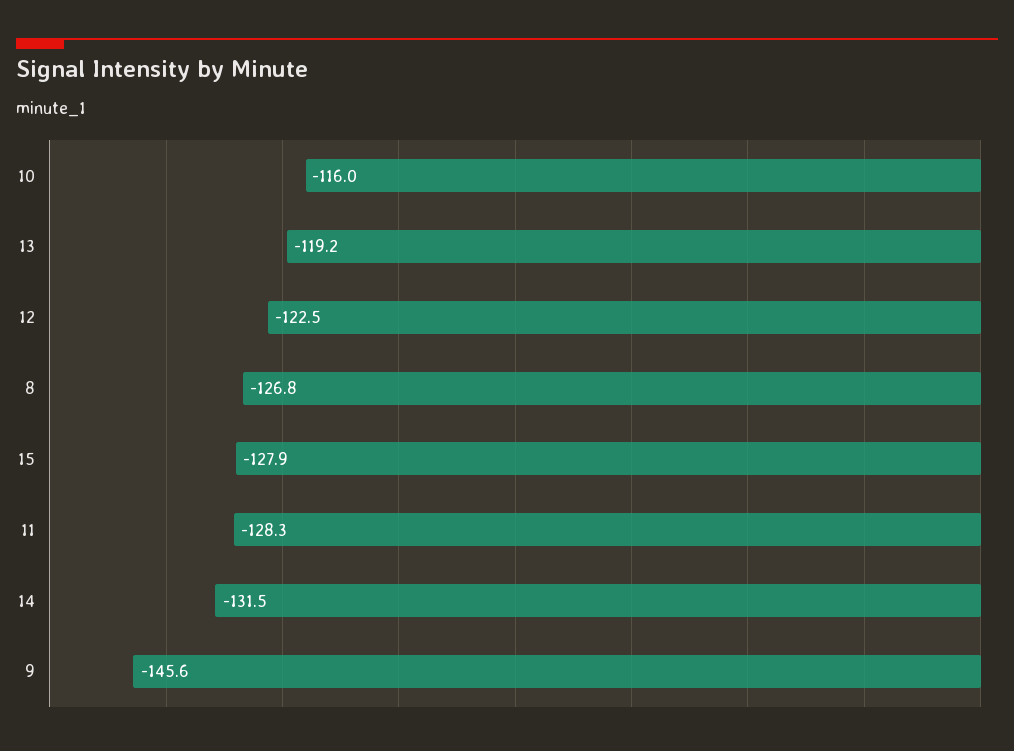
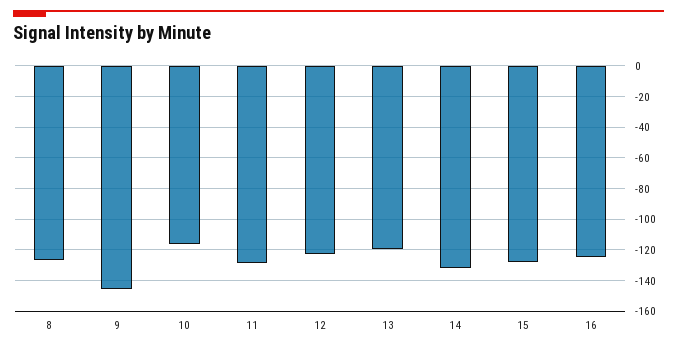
16: none -> -125

